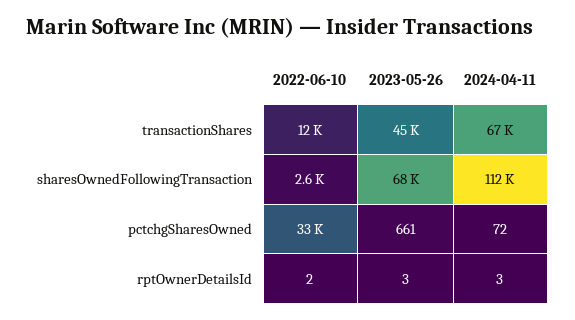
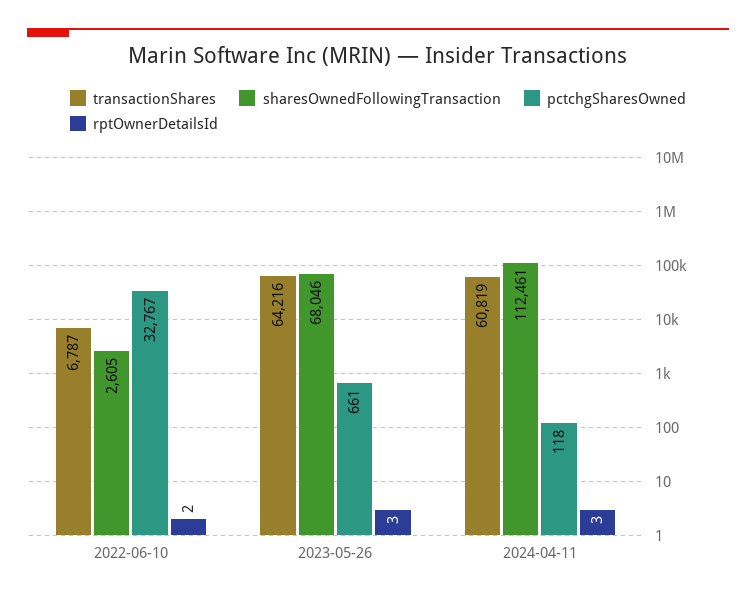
transactionShares, 2022-06-10: 12000 -> 6787
transactionShares, 2023-05-26: 45000 -> 64216
transactionShares, 2024-04-11: 67000 -> 60819
pctchgSharesOwned, 2024-04-11: 72 -> 118

